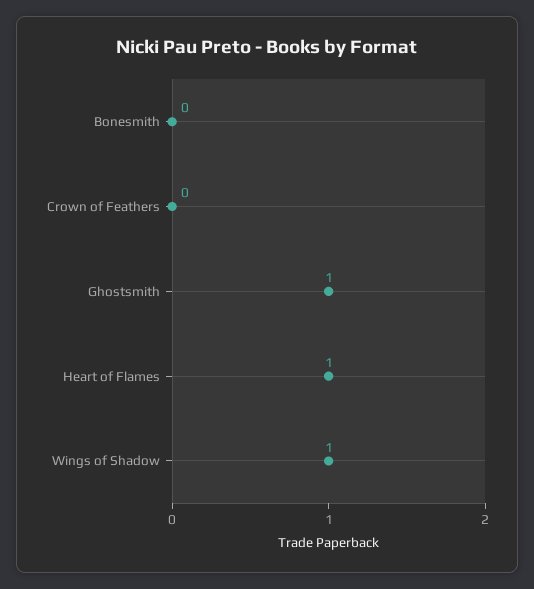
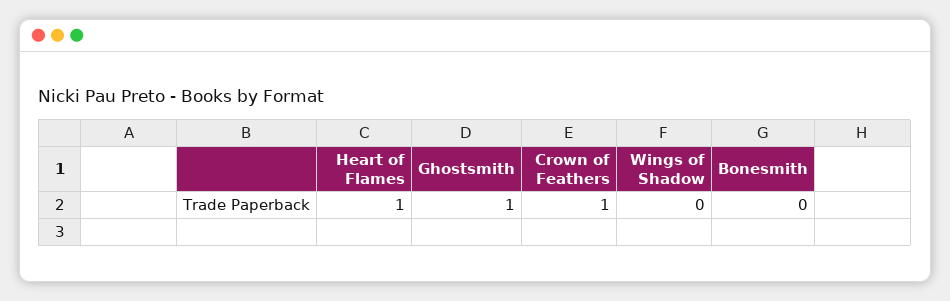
Crown of Feathers: 0 -> 1
Wings of Shadow: 1 -> 0

